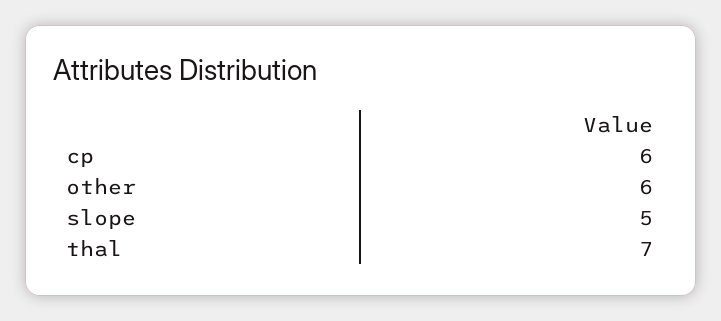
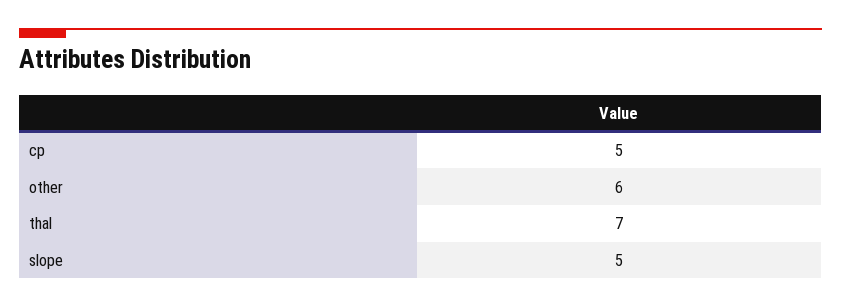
cp: 6 -> 5

